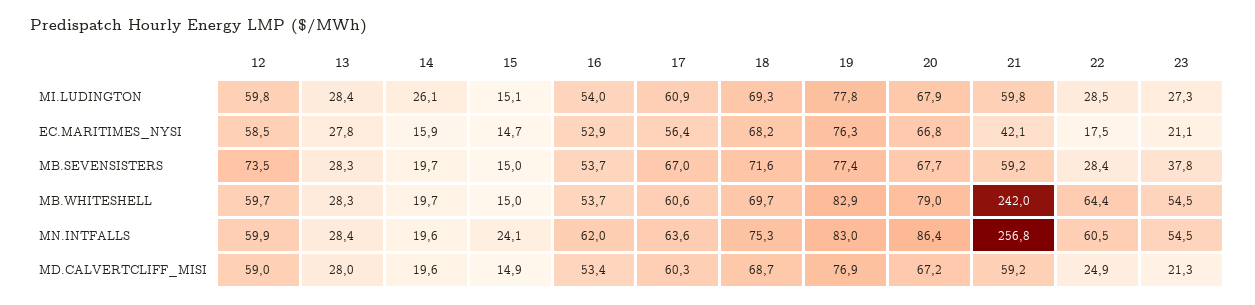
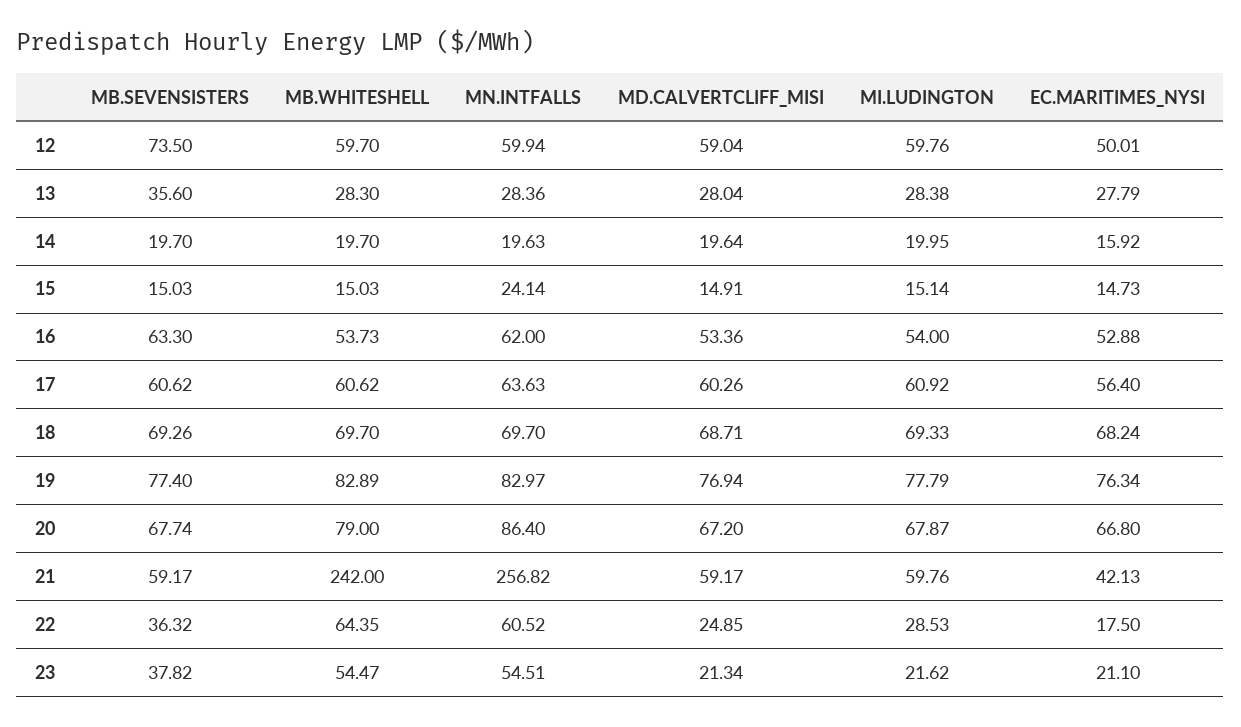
14, MI.LUDINGTON: 26.1 -> 19.95
23, MI.LUDINGTON: 27.3 -> 21.62
12, EC.MARITIMES_NYSI: 58.5 -> 50.01
13, MB.SEVENSISTERS: 28.3 -> 35.6
16, MB.SEVENSISTERS: 53.7 -> 63.3
17, MB.SEVENSISTERS: 67 -> 60.62
18, MB.SEVENSISTERS: 71.6 -> 69.26
22, MB.SEVENSISTERS: 28.4 -> 36.32
18, MN.INTFALLS: 75.3 -> 69.7

